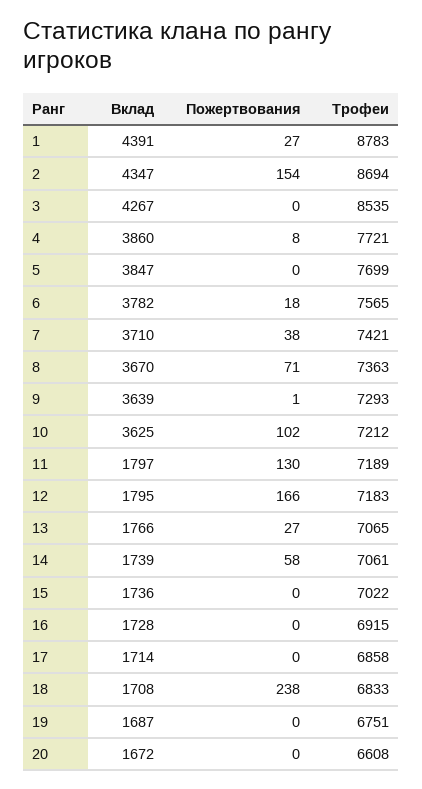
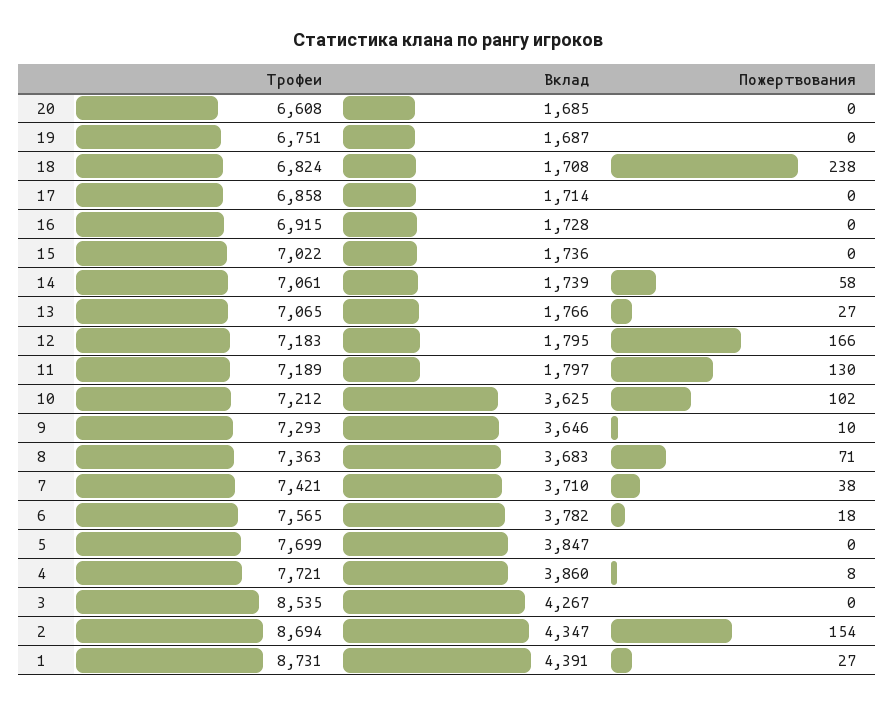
Трофеи, 1: 8783 -> 8731
Вклад, 8: 3670 -> 3683
Вклад, 9: 3639 -> 3646
Пожертвования, 9: 1 -> 10
Трофеи, 18: 6833 -> 6824
Вклад, 20: 1672 -> 1685

